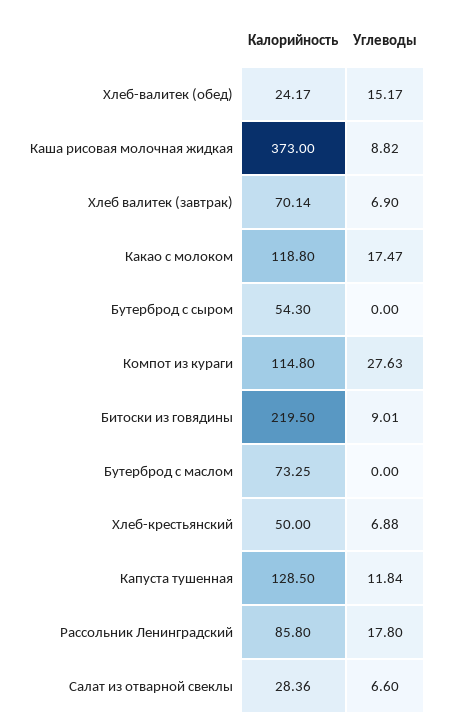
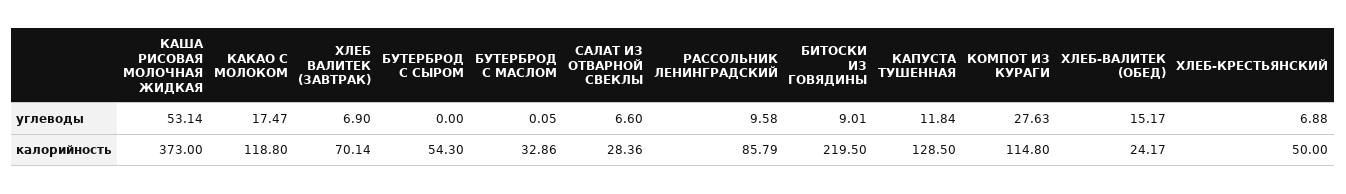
Углеводы, Каша рисовая молочная жидкая: 8.82 -> 53.14
Калорийность, Бутерброд с маслом: 73.25 -> 32.86
Углеводы, Бутерброд с маслом: 0 -> 0.05
Калорийность, Рассольник Ленинградский: 85.8 -> 85.79
Углеводы, Рассольник Ленинградский: 17.8 -> 9.58

